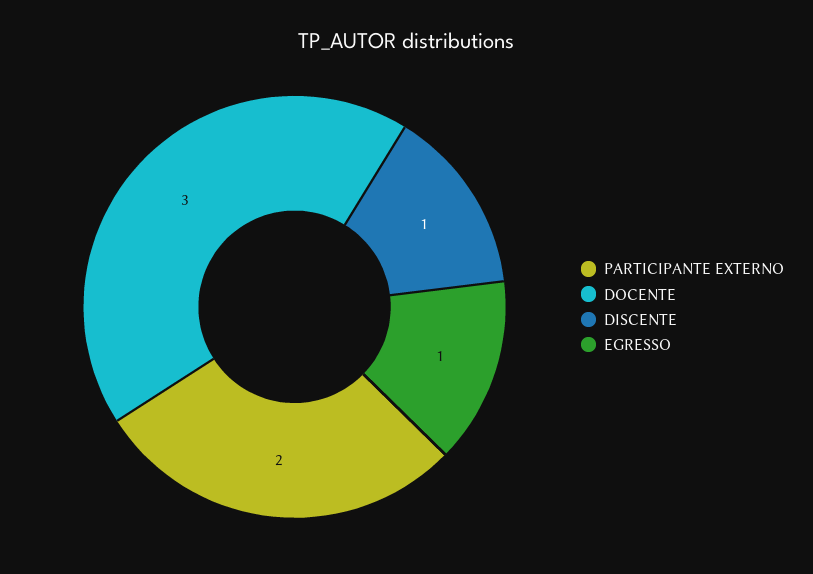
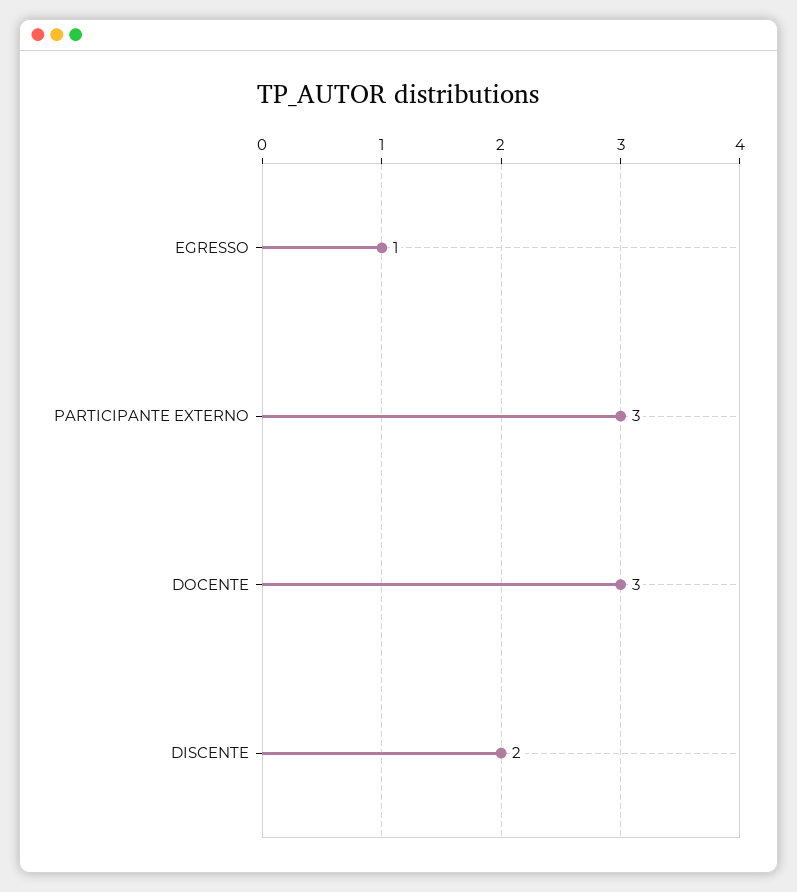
PARTICIPANTE EXTERNO: 2 -> 3
DISCENTE: 1 -> 2

